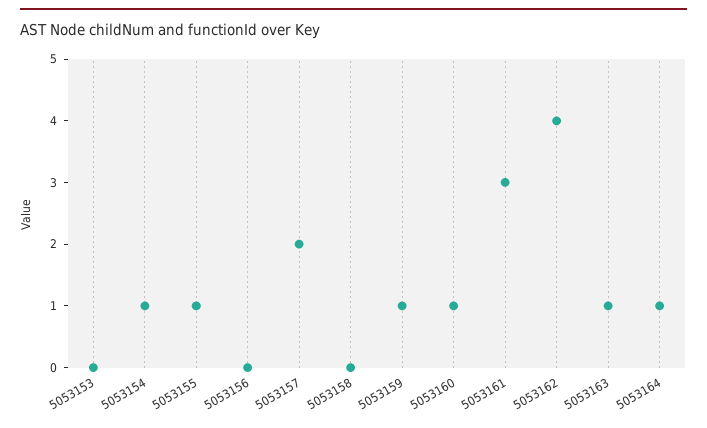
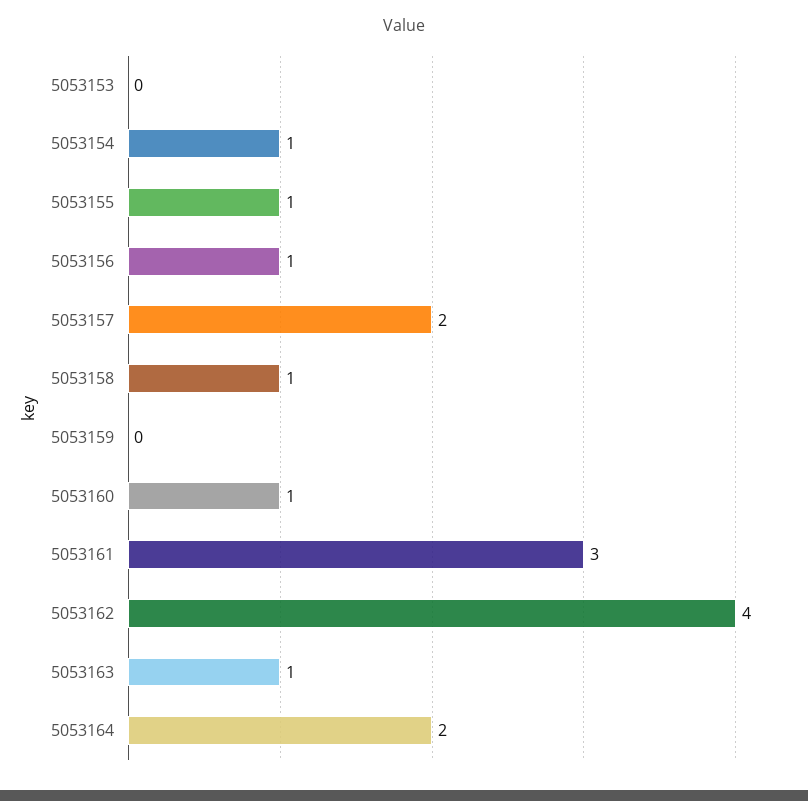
5053156: 0 -> 1
5053158: 0 -> 1
5053159: 1 -> 0
5053164: 1 -> 2

